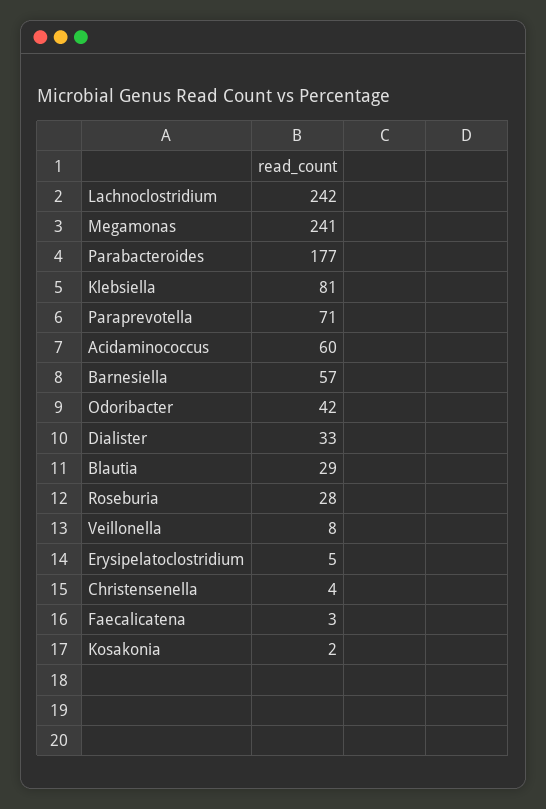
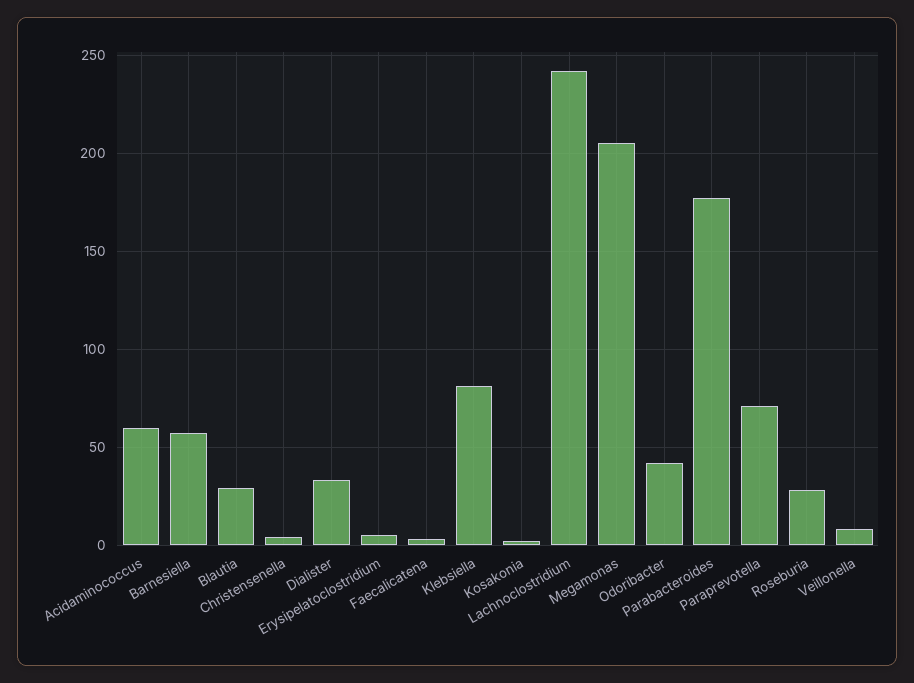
Megamonas: 241 -> 205

